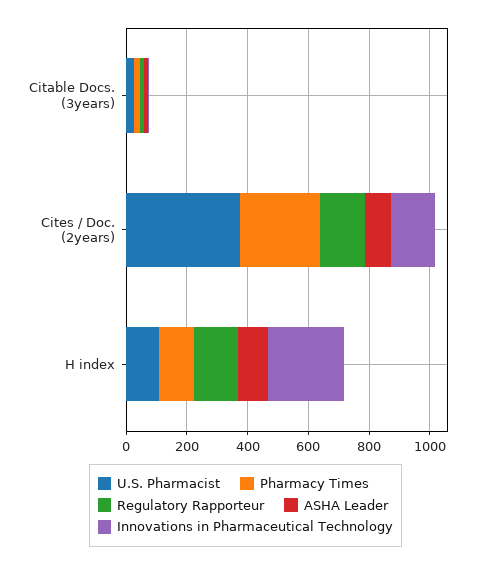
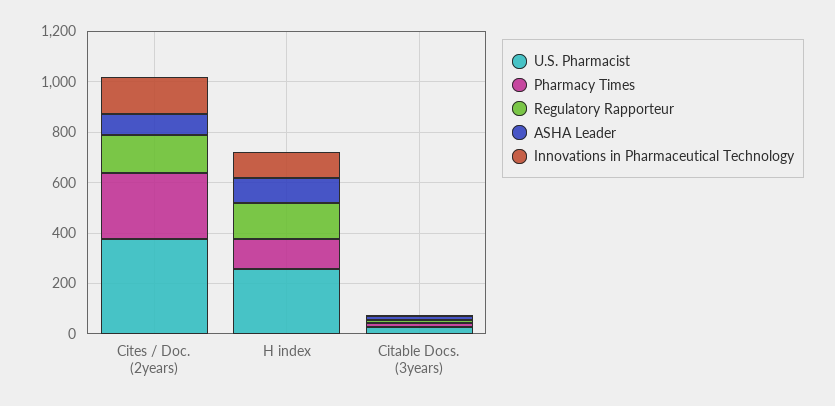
U.S. Pharmacist, H index: 100 -> 250
Innovations in Pharmaceutical Technology, H index: 250 -> 100

